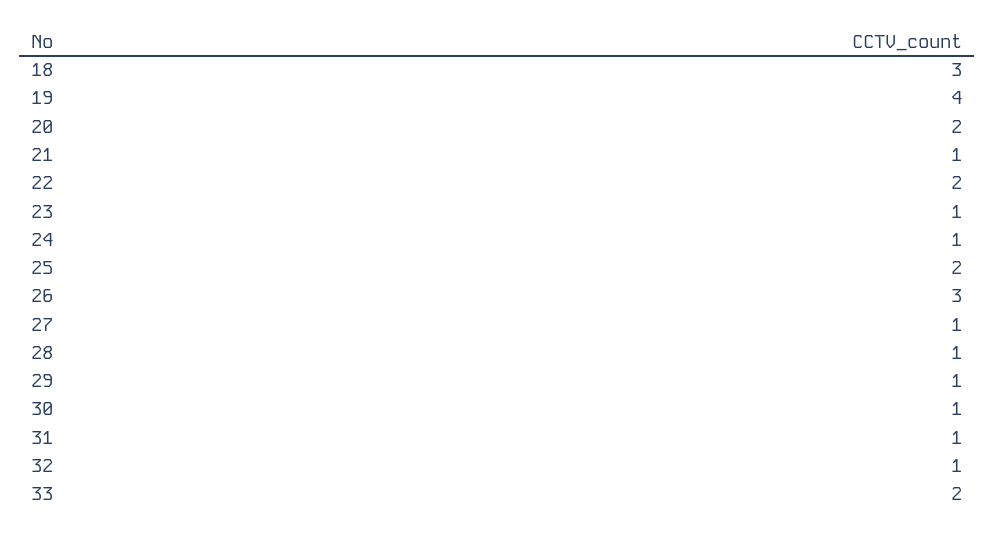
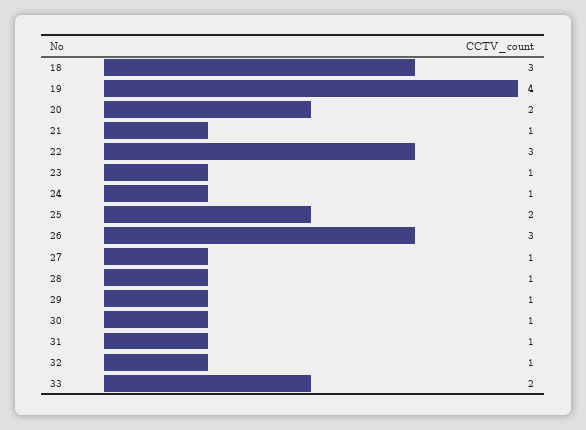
22: 2 -> 3

